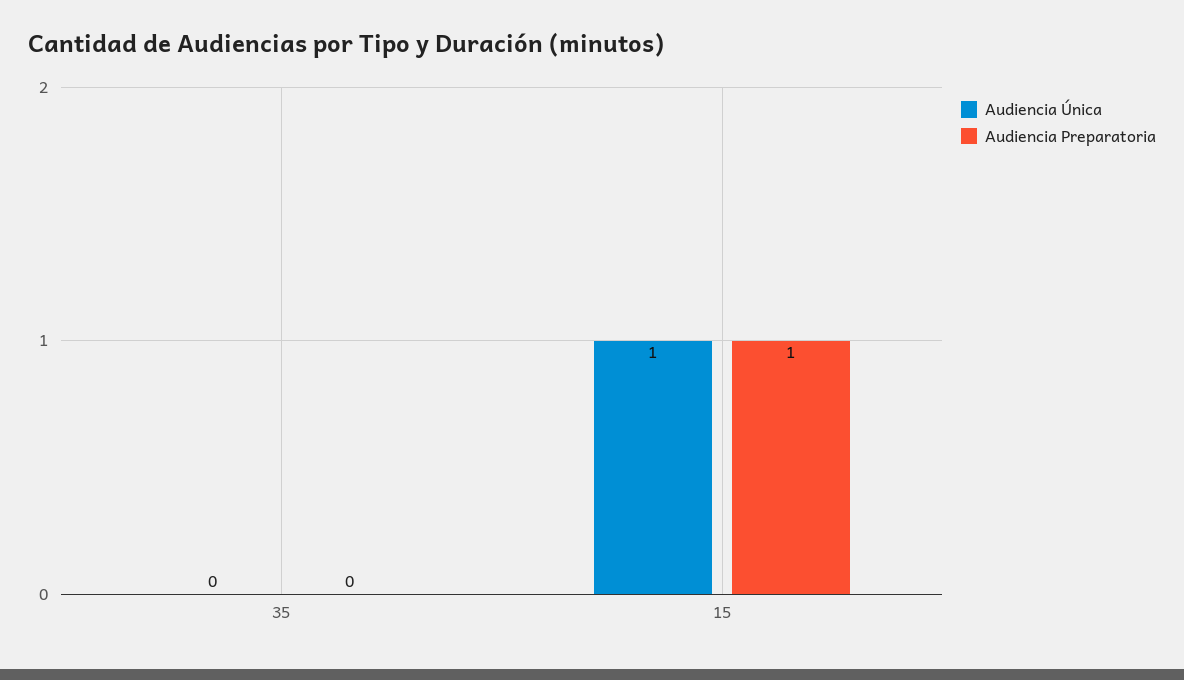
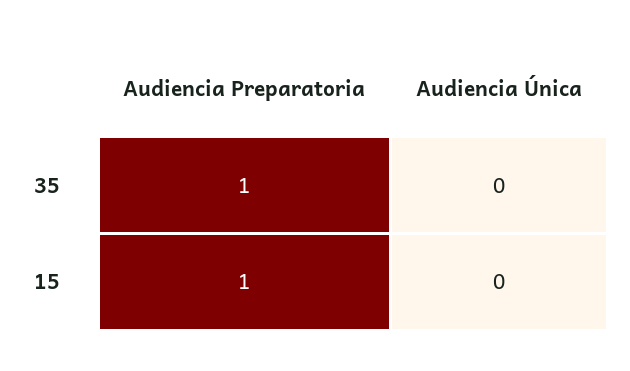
Audiencia Preparatoria, 35: 0 -> 1
Audiencia Única, 15: 1 -> 0

